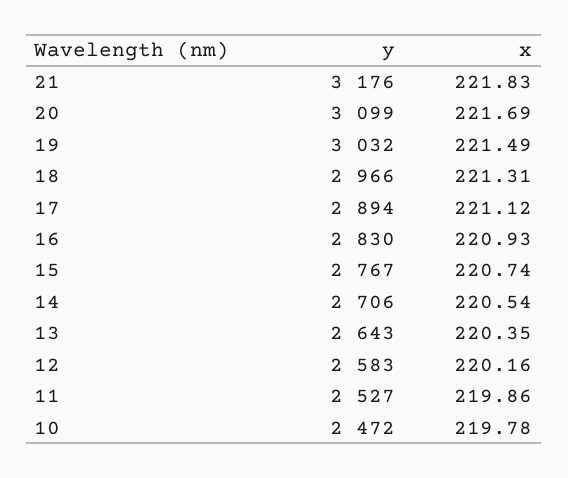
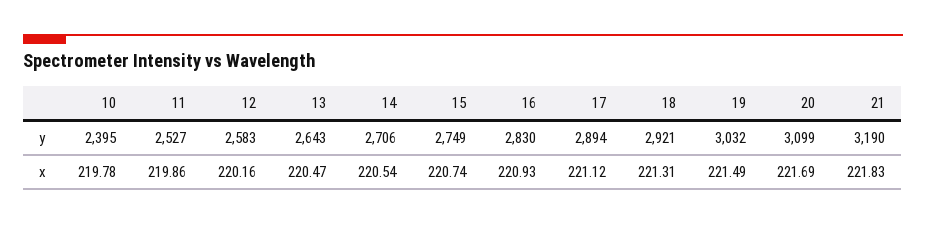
y, 21: 3176 -> 3190
y, 18: 2966 -> 2921
y, 15: 2767 -> 2749
x, 13: 220.35 -> 220.47
y, 10: 2472 -> 2395

